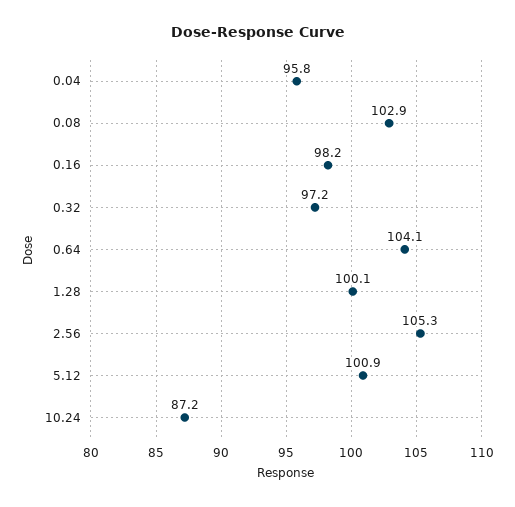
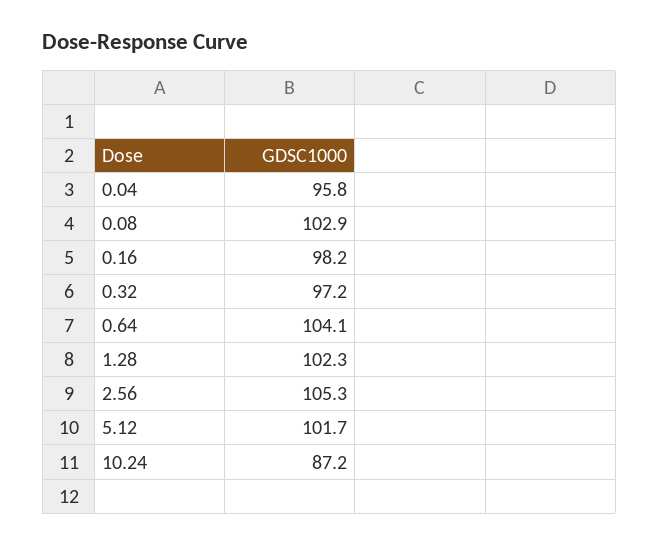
1.28: 100.1 -> 102.3
5.12: 100.9 -> 101.7

